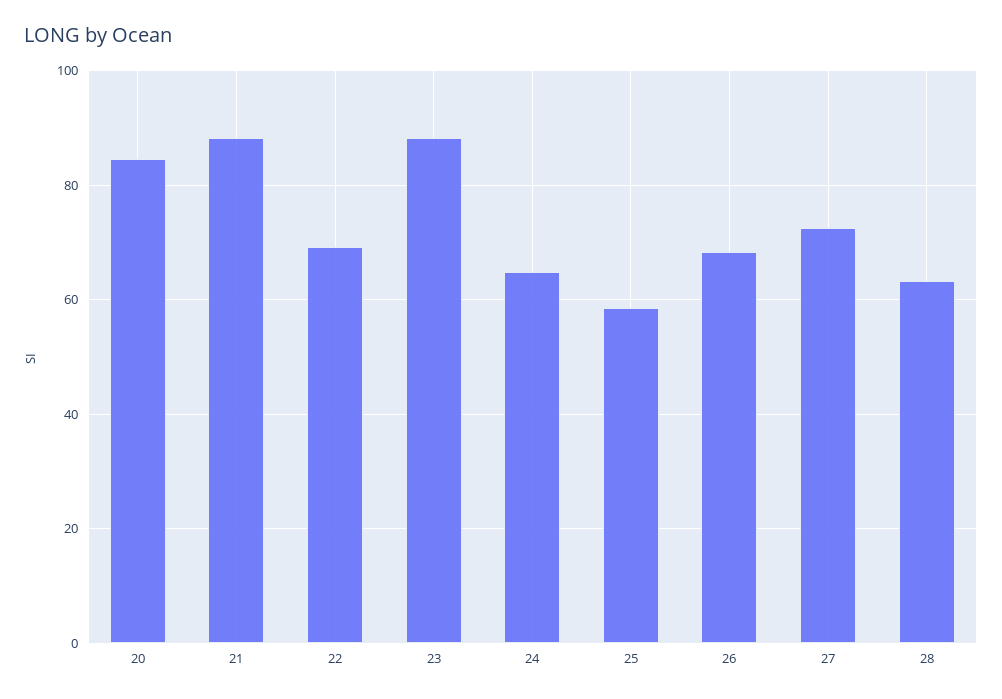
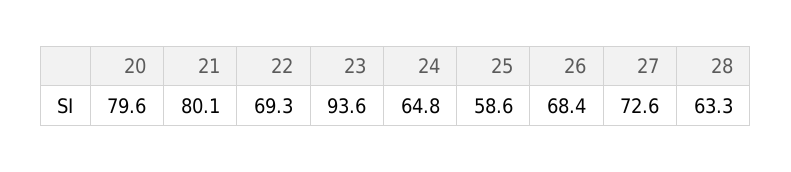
20: 84 -> 79.6
21: 88 -> 80.1
23: 88 -> 93.6

